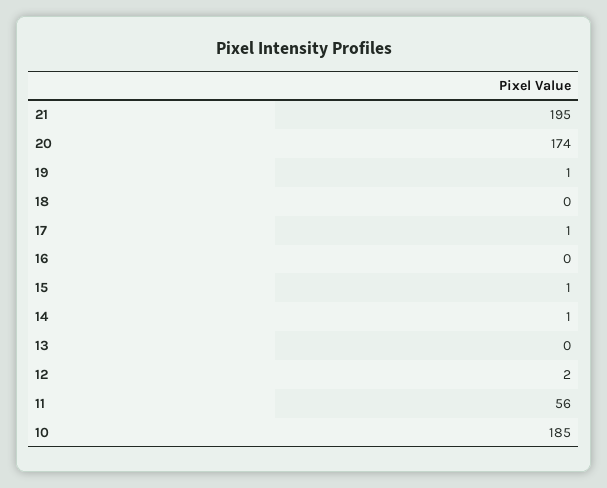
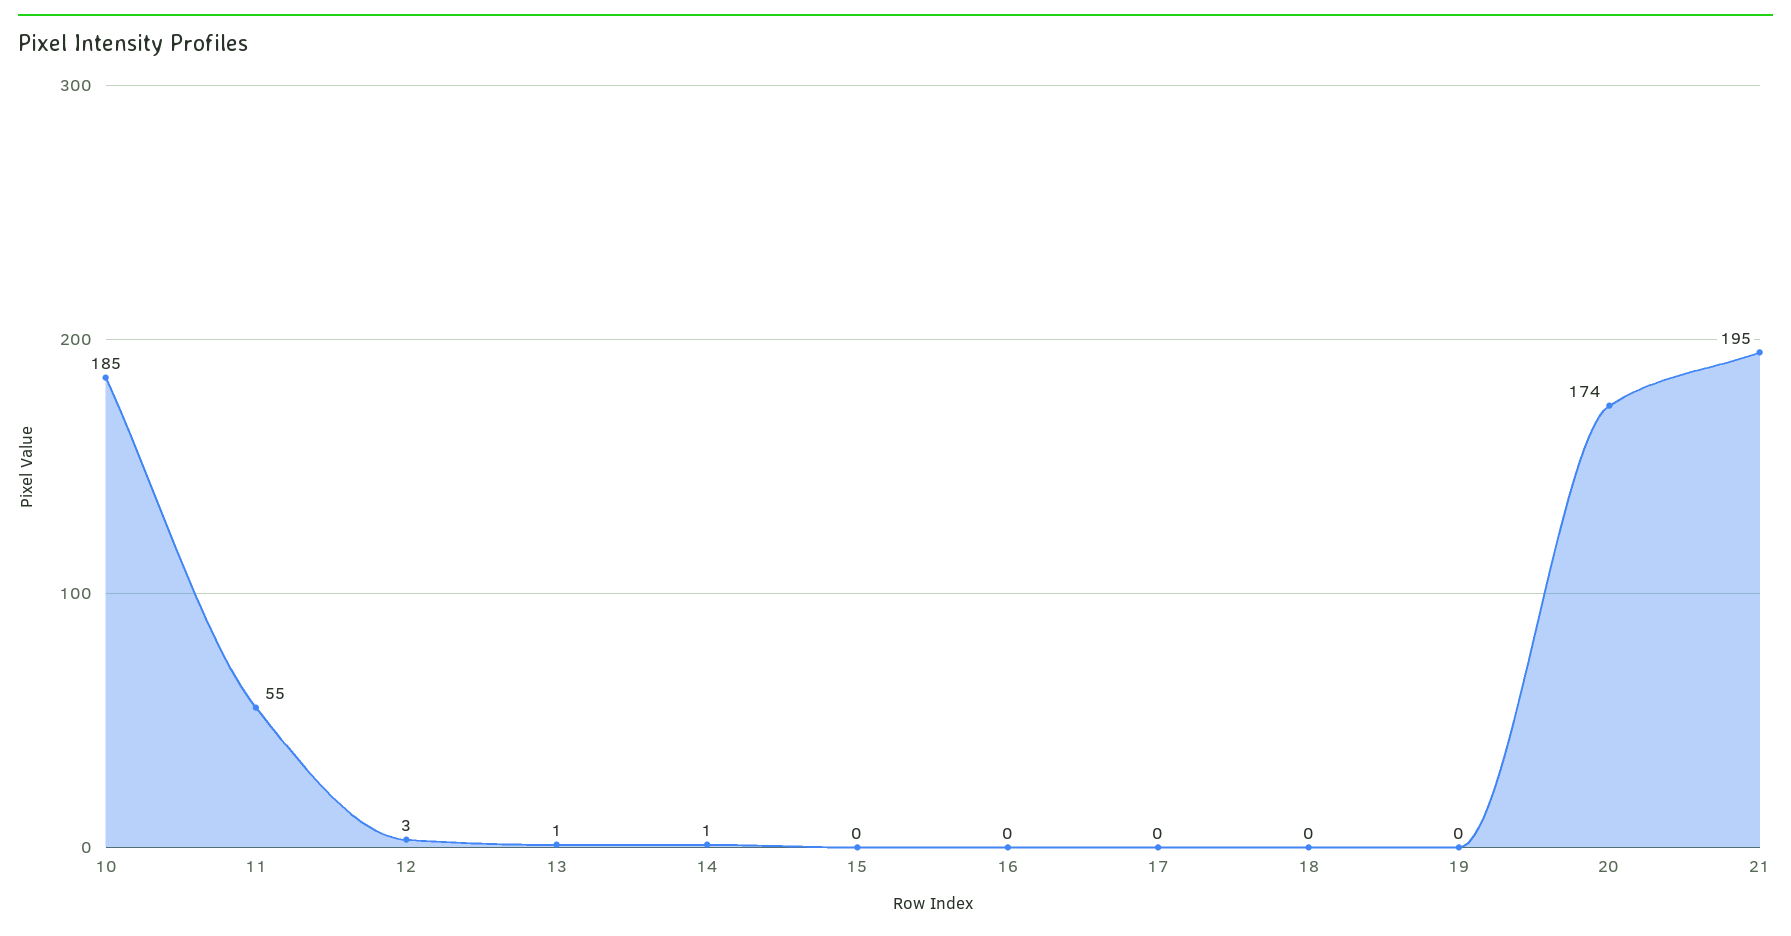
19: 1 -> 0
17: 1 -> 0
15: 1 -> 0
13: 0 -> 1
12: 2 -> 3
11: 56 -> 55

